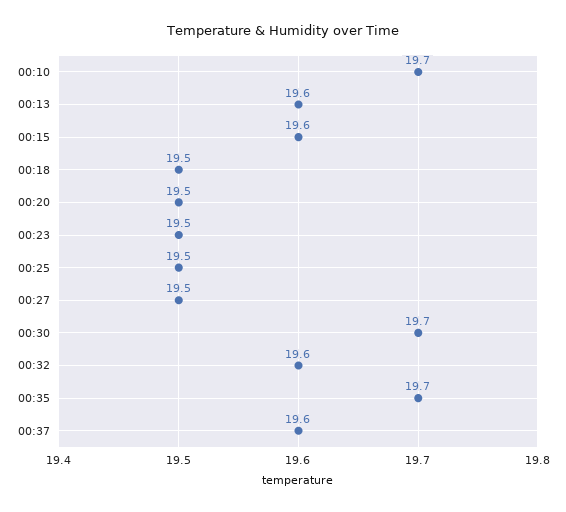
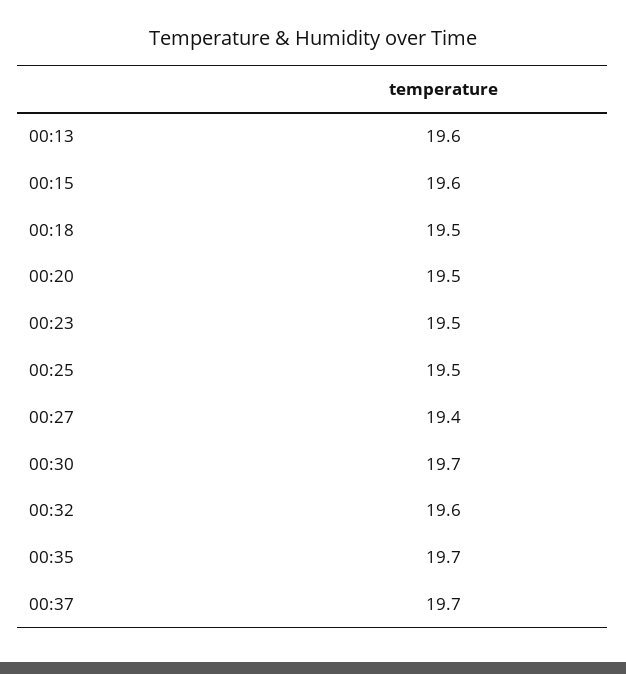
00:10: 19.7 -> none
00:27: 19.5 -> 19.4
00:37: 19.6 -> 19.7

